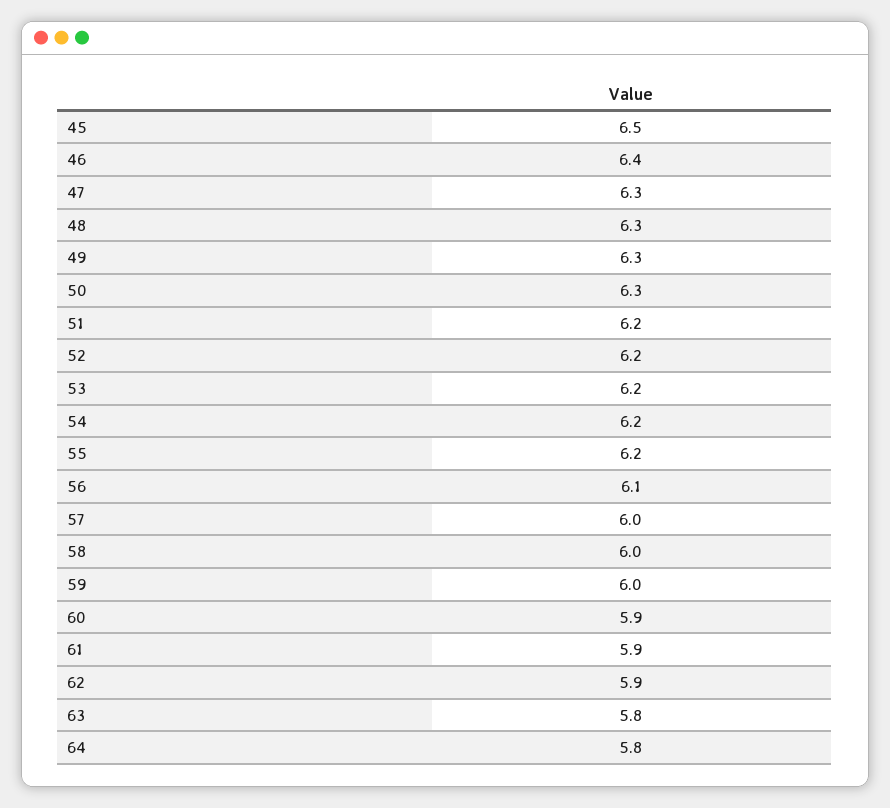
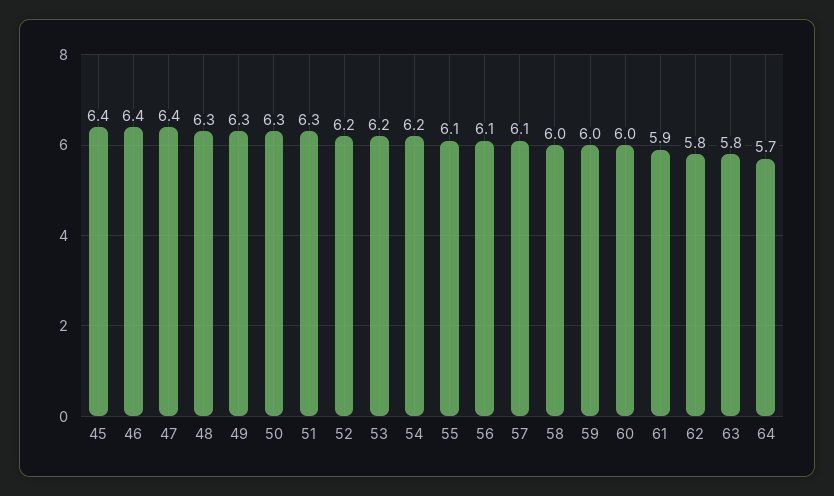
45: 6.5 -> 6.4
47: 6.3 -> 6.4
51: 6.2 -> 6.3
55: 6.2 -> 6.1
57: 6 -> 6.1
60: 5.9 -> 6
62: 5.9 -> 5.8
64: 5.8 -> 5.7

